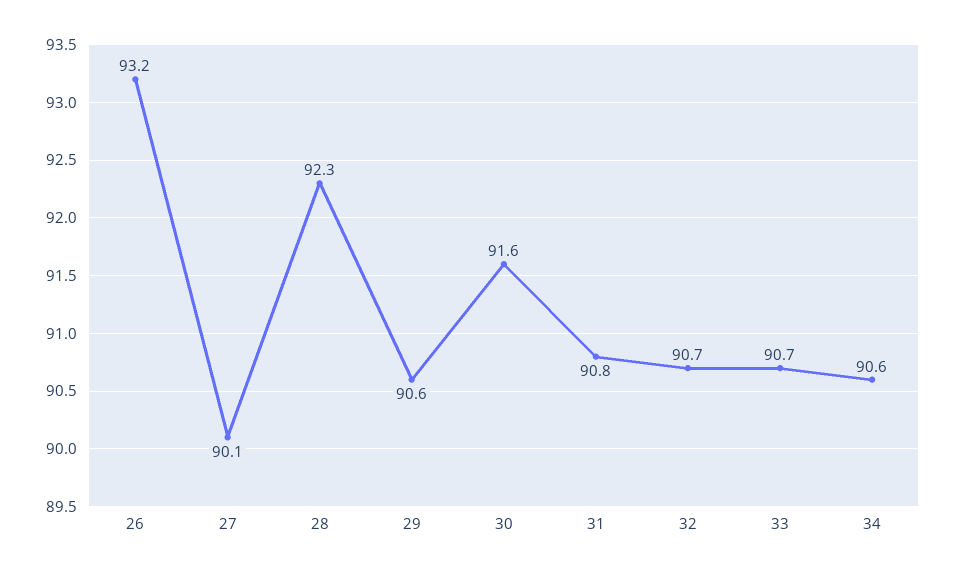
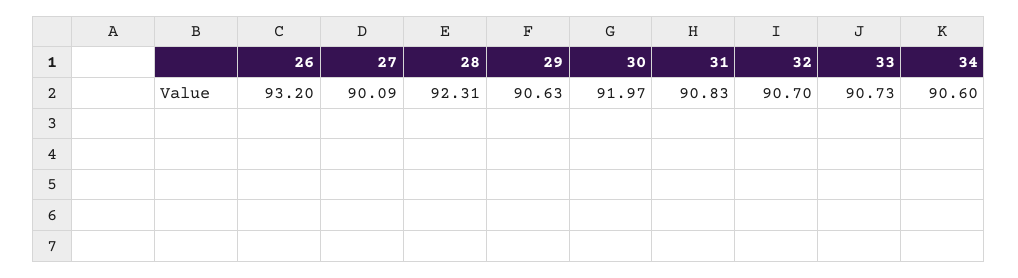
30: 91.6 -> 91.97

